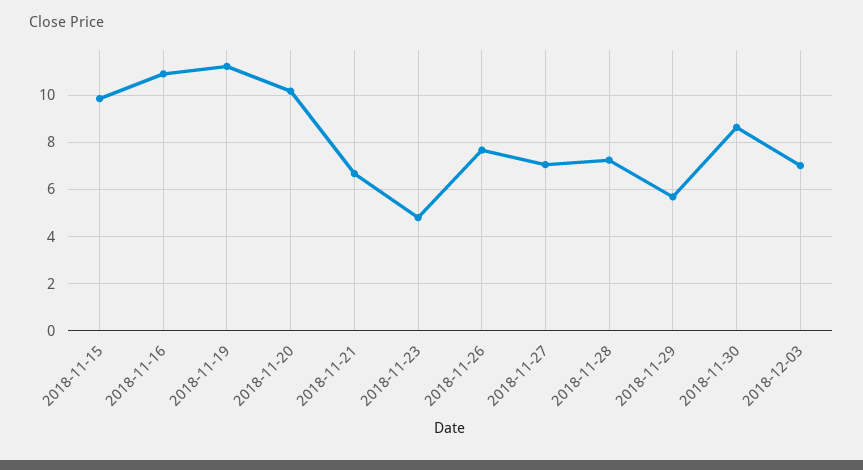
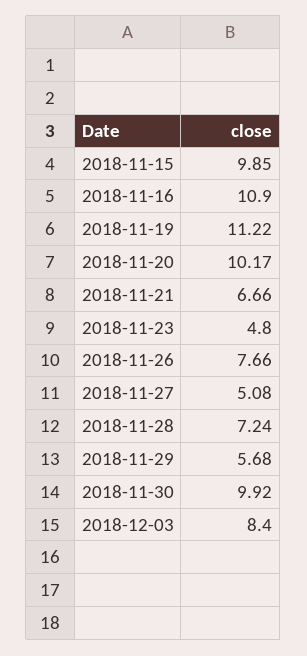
2018-11-27: 7 -> 5.08
2018-11-30: 8.5 -> 9.92
2018-12-03: 7 -> 8.4

